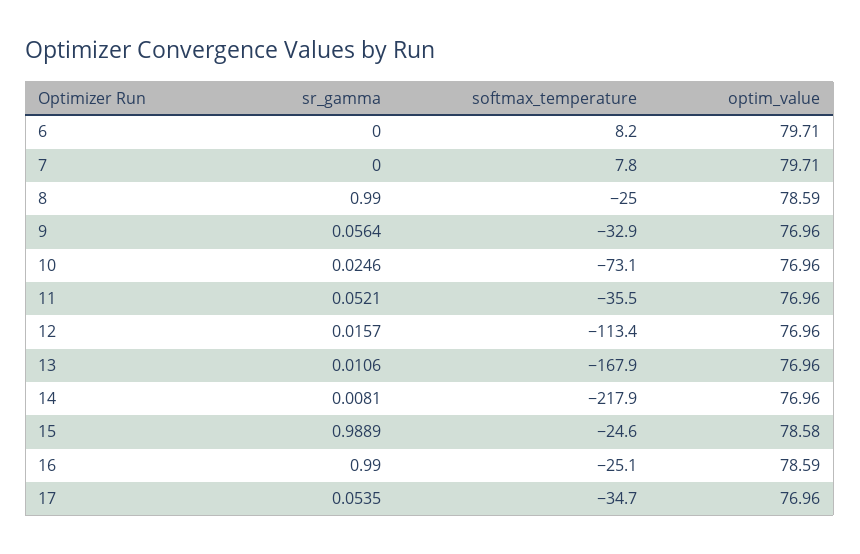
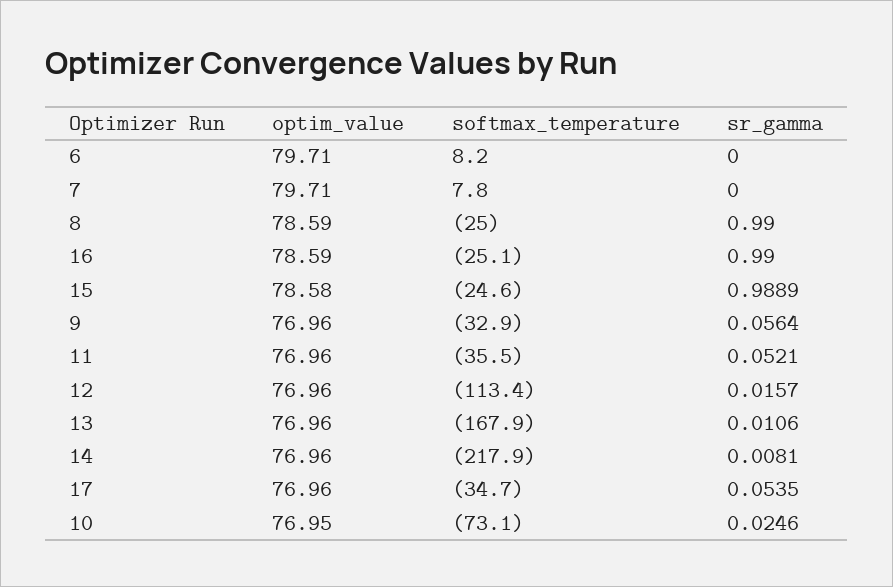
optim_value, 10: 76.96 -> 76.95

